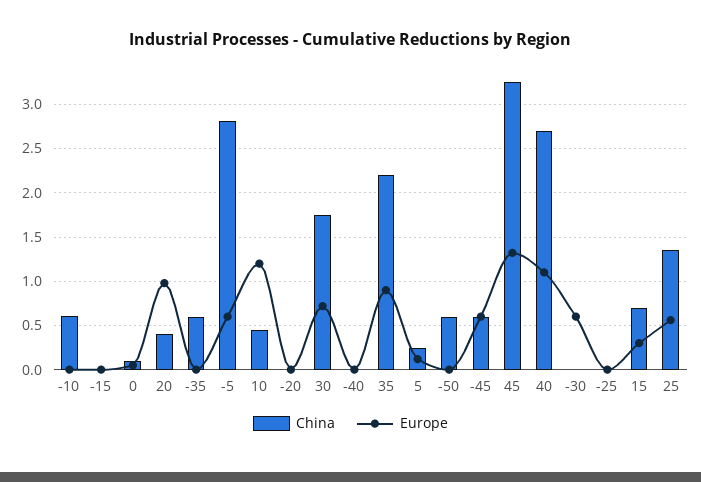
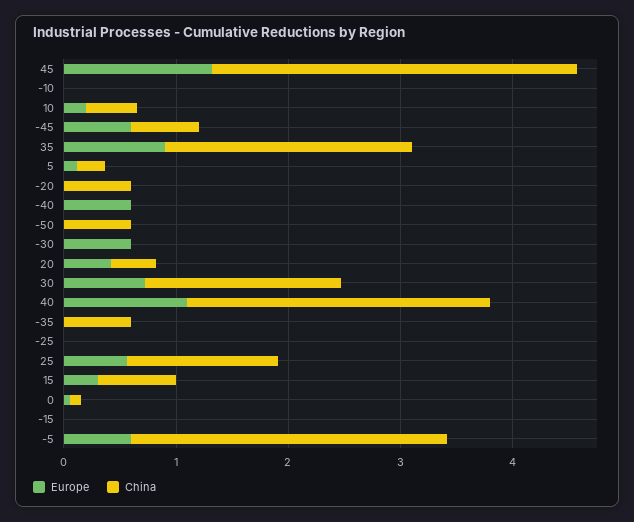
China, -10: 0.6 -> 0
Europe, 20: 1 -> 0.4
Europe, 10: 1.2 -> 0.2
China, -20: 0 -> 0.6
Europe, -40: 0 -> 0.6

